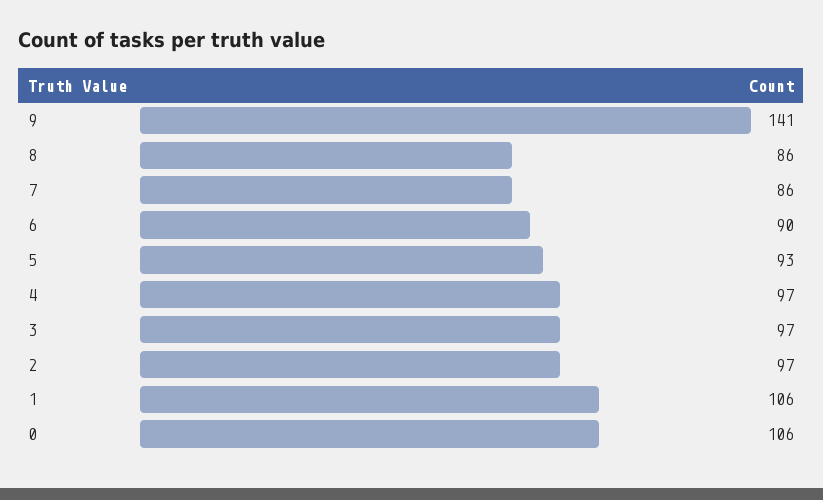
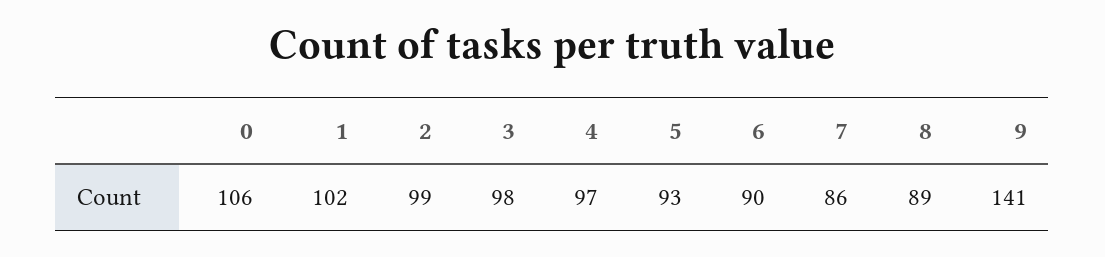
8: 86 -> 89
3: 97 -> 98
2: 97 -> 99
1: 106 -> 102

